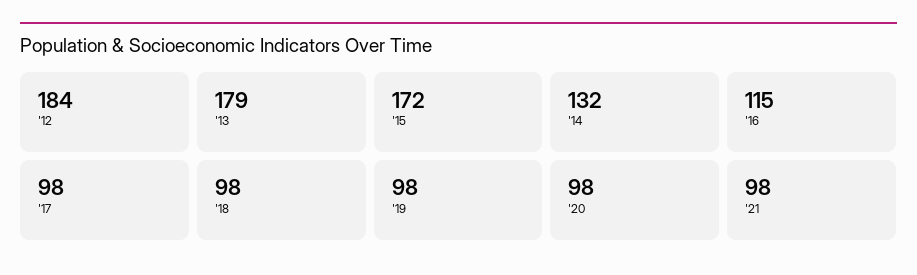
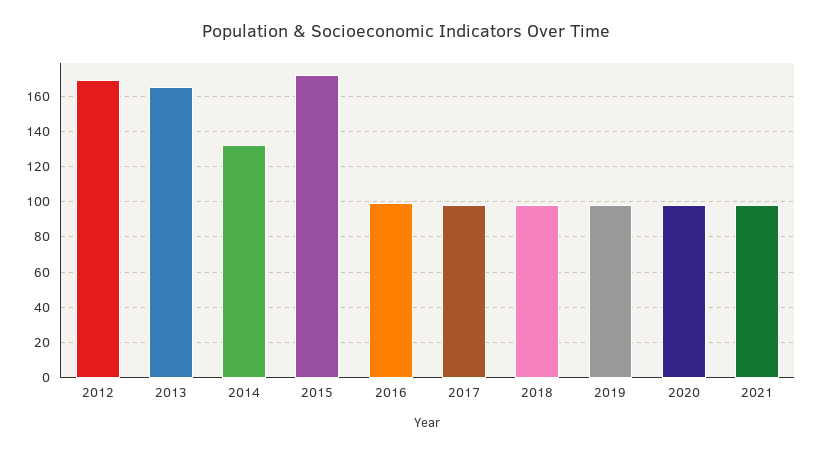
'12: 184 -> 170
'13: 179 -> 165
'16: 115 -> 100

